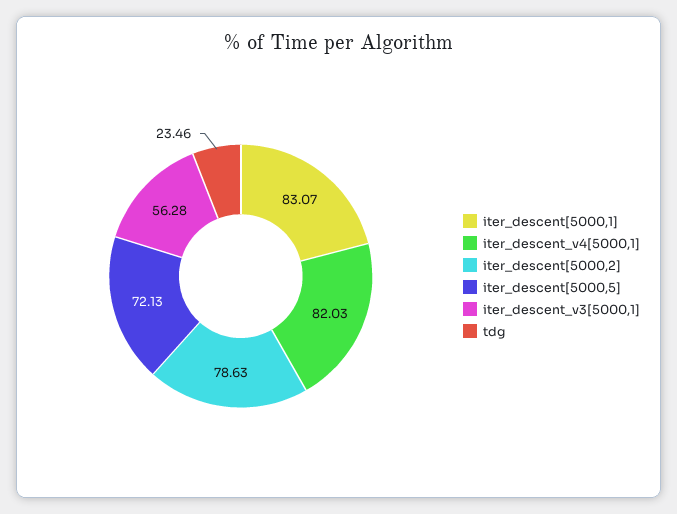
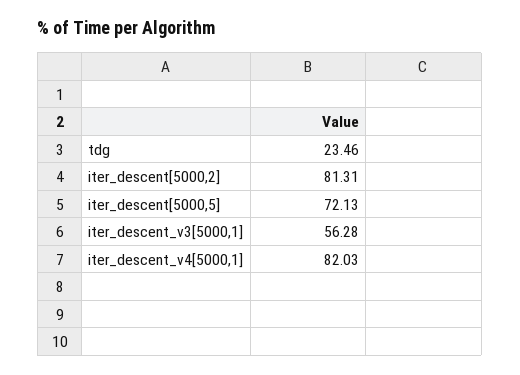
iter_descent[5000,1]: 83.07 -> none
iter_descent[5000,2]: 78.63 -> 81.31

